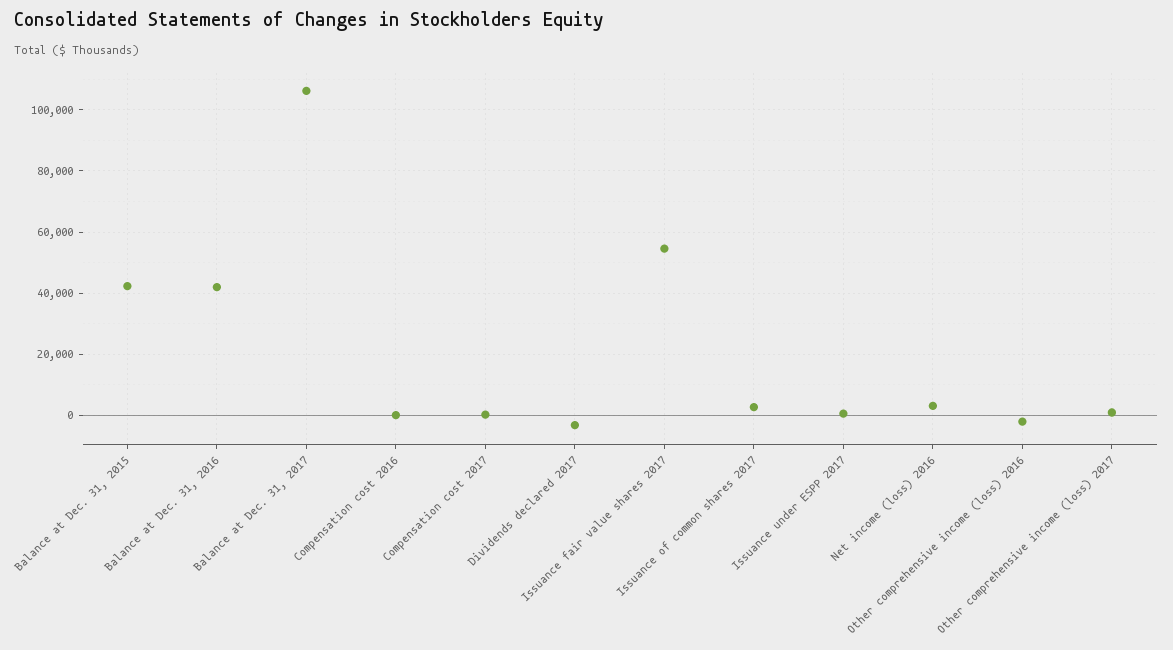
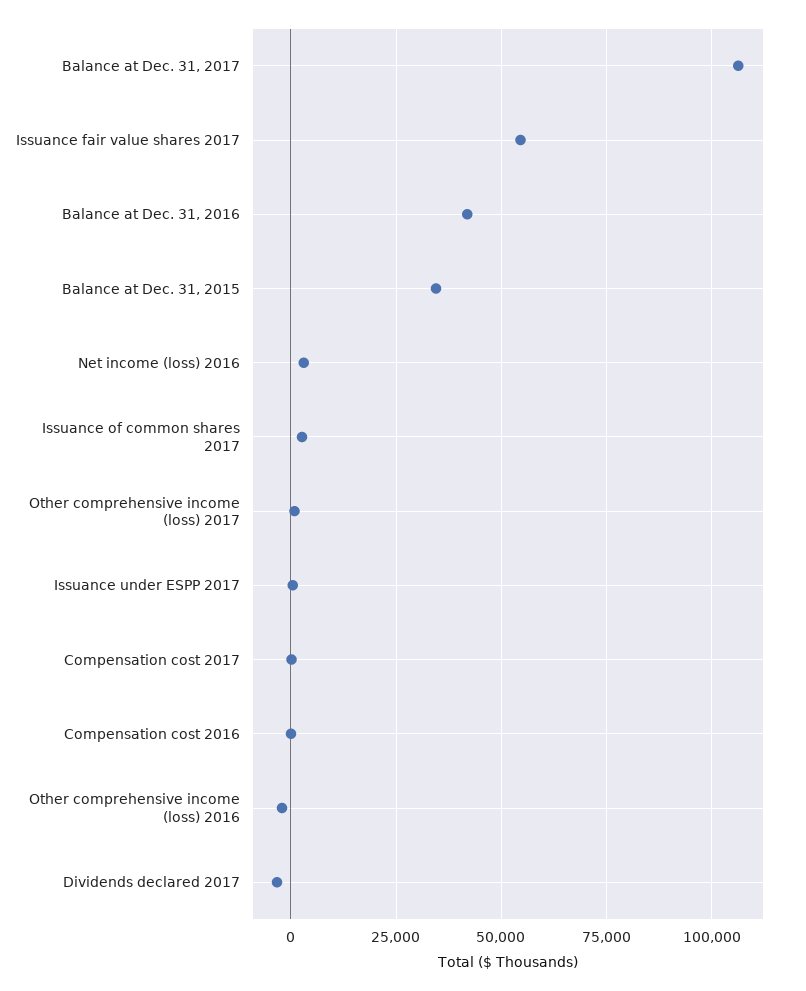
Balance at Dec. 31, 2015: 42000 -> 35000

